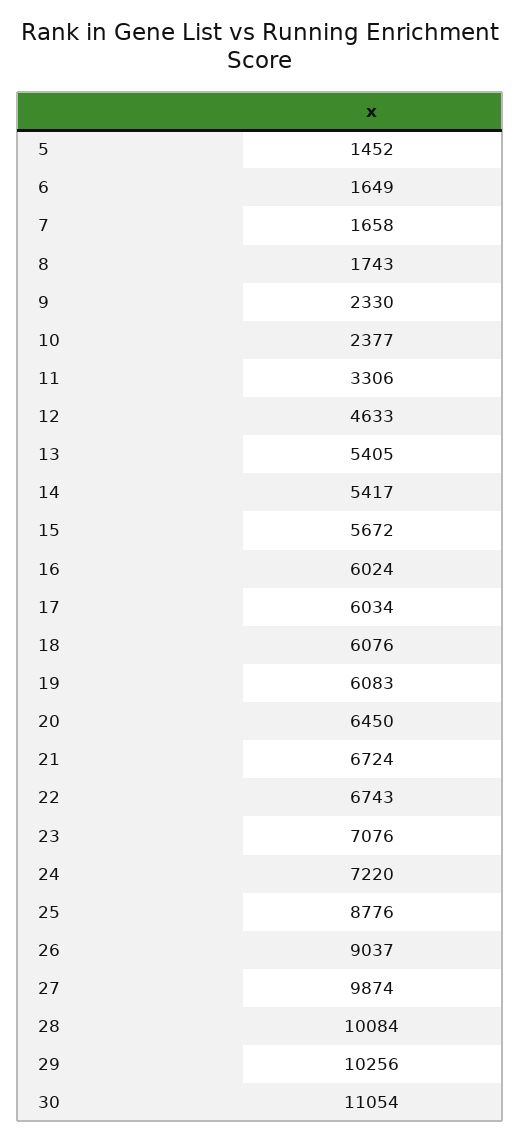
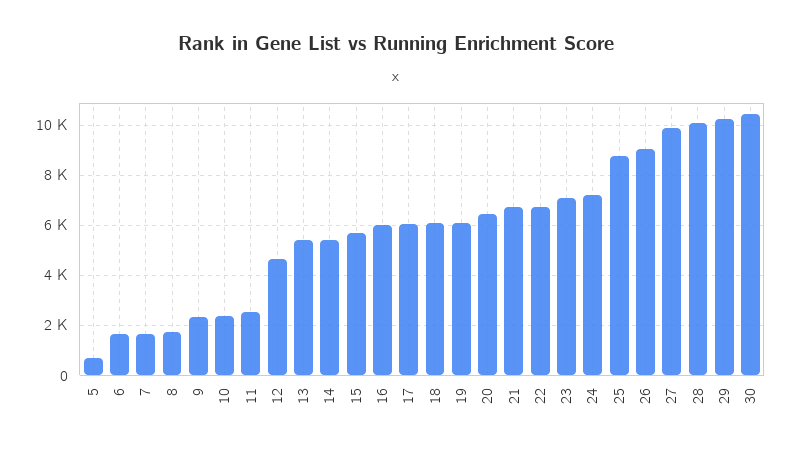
5: 1452 -> 750
11: 3306 -> 2500
30: 11054 -> 10500

